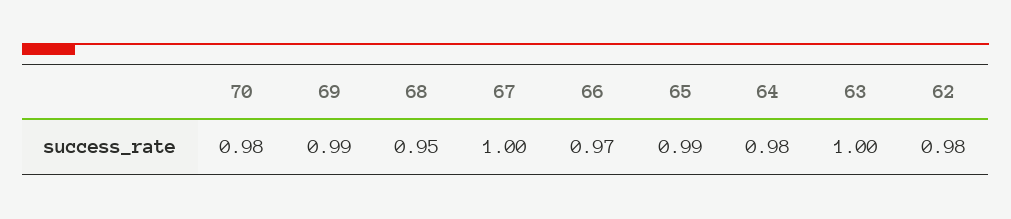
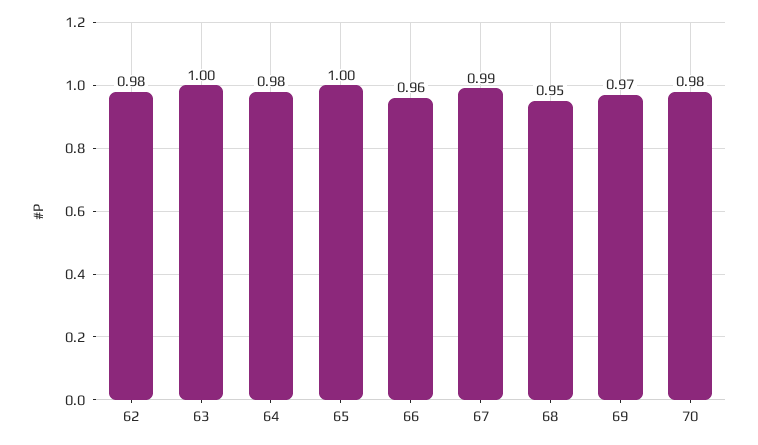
69: 0.99 -> 0.97
67: 1 -> 0.99
66: 0.97 -> 0.96
65: 0.99 -> 1

